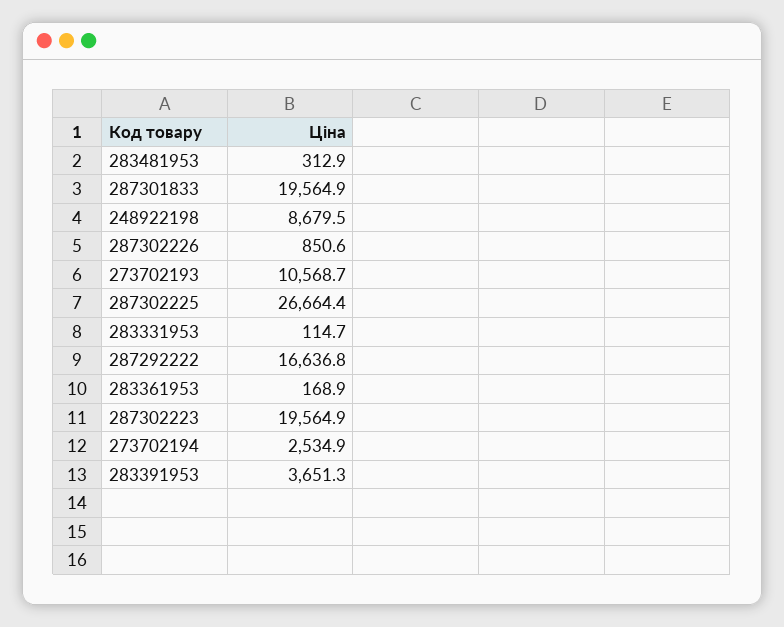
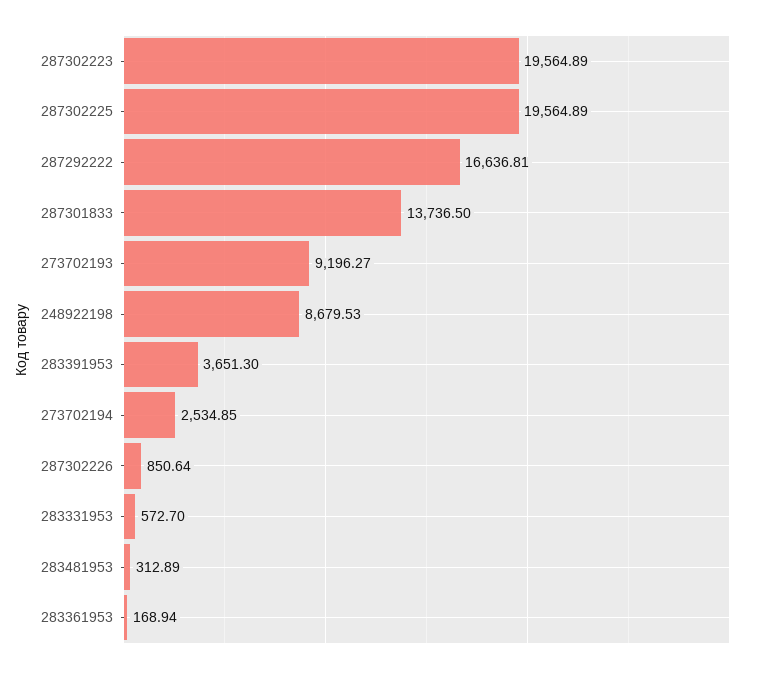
287301833: 19564.9 -> 13736.5
273702193: 10568.7 -> 9196.27
287302225: 26664.4 -> 19564.89
283331953: 114.7 -> 572.7

